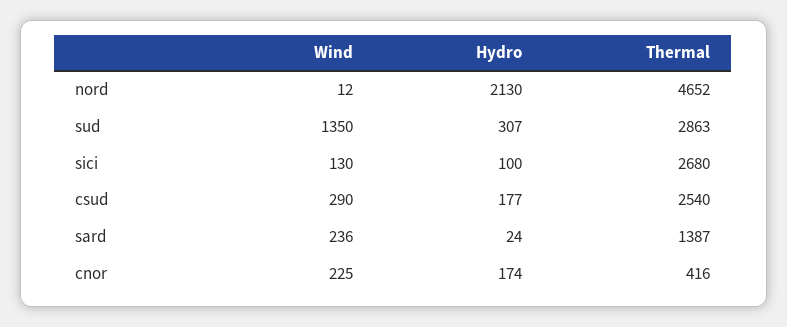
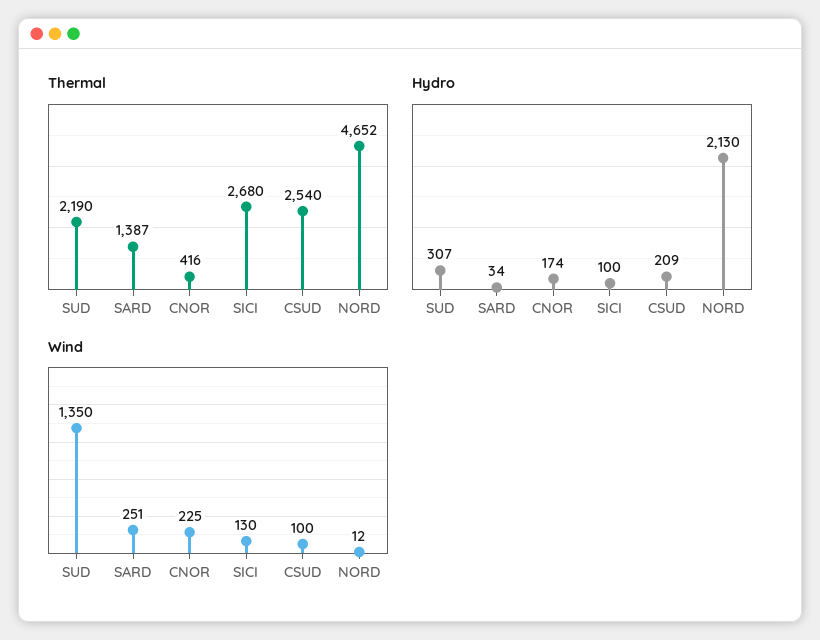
Thermal, sud: 2863 -> 2190
Wind, csud: 290 -> 100
Hydro, csud: 177 -> 209
Wind, sard: 236 -> 251
Hydro, sard: 24 -> 34

